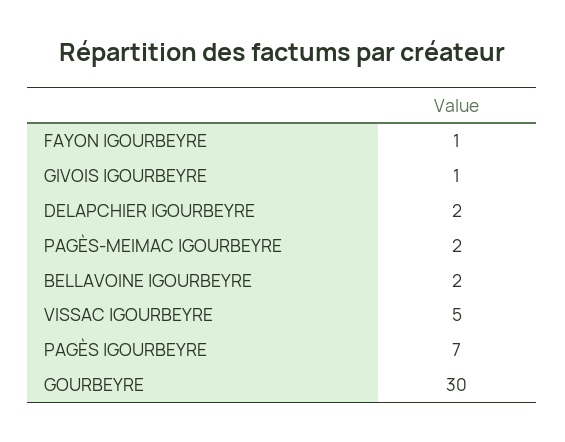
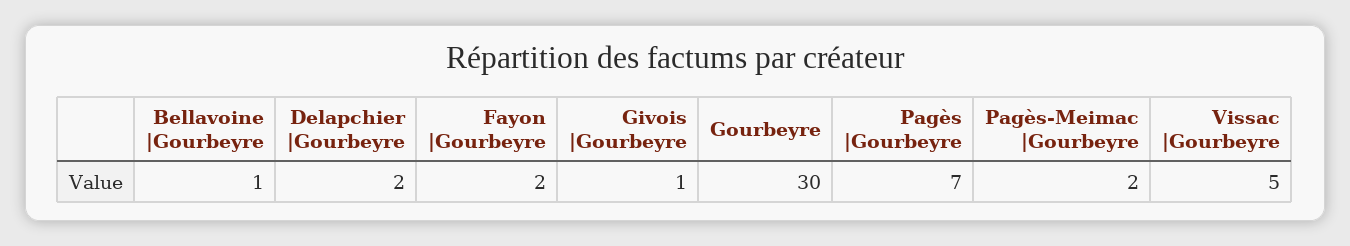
FAYON |GOURBEYRE: 1 -> 2
BELLAVOINE |GOURBEYRE: 2 -> 1

